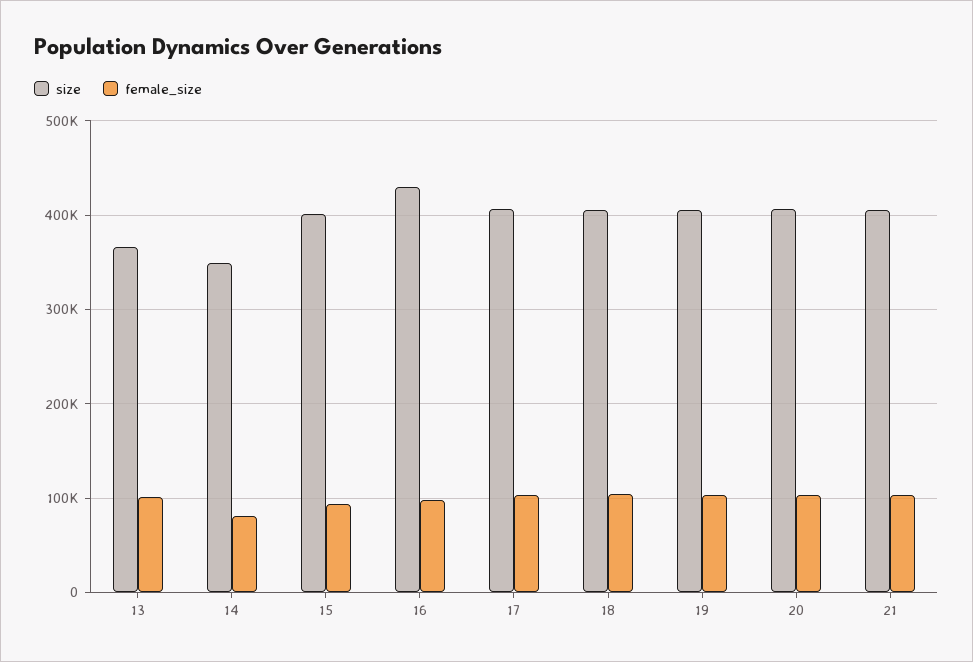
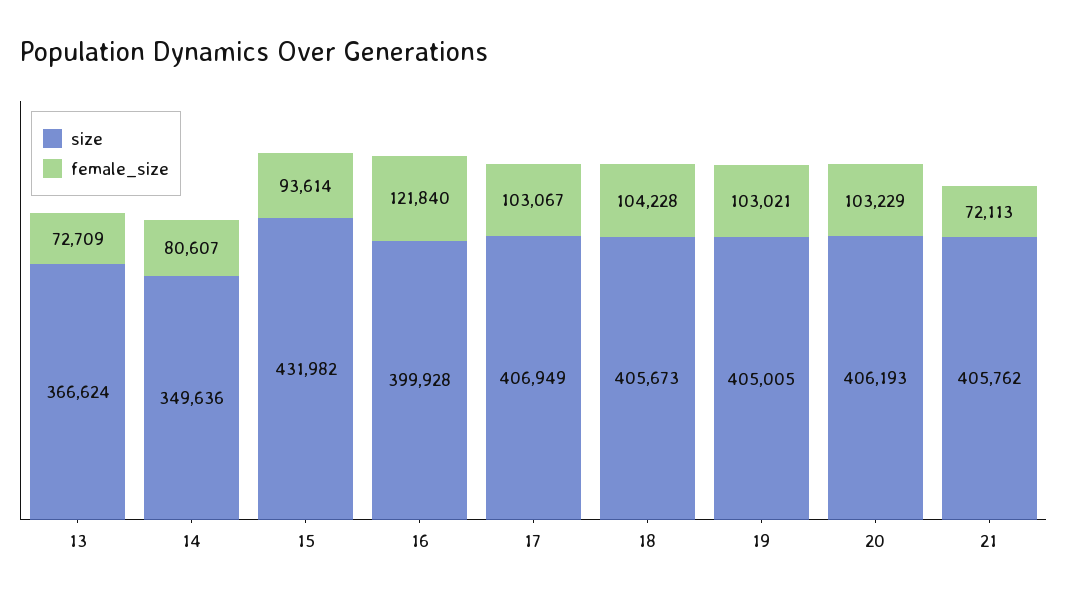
female_size, 13: 100000 -> 72709
size, 15: 400000 -> 431982
size, 16: 430000 -> 399928
female_size, 16: 100000 -> 121840
female_size, 21: 100000 -> 72113

